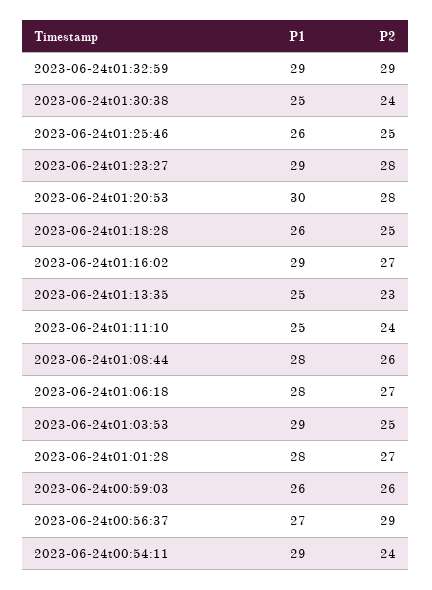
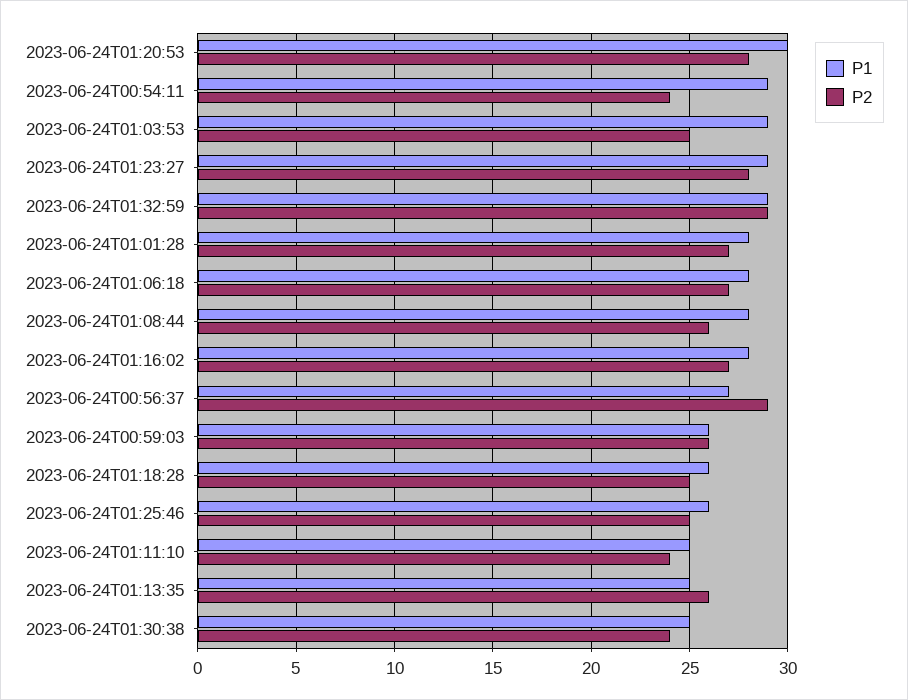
P1, 2023-06-24t01:16:02: 29 -> 28
P2, 2023-06-24t01:13:35: 23 -> 26

